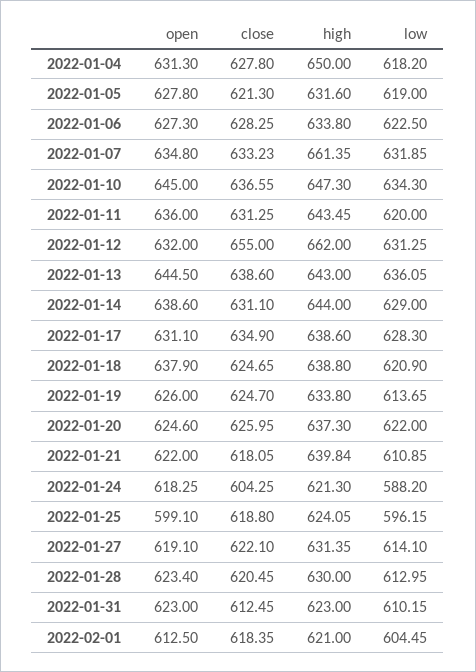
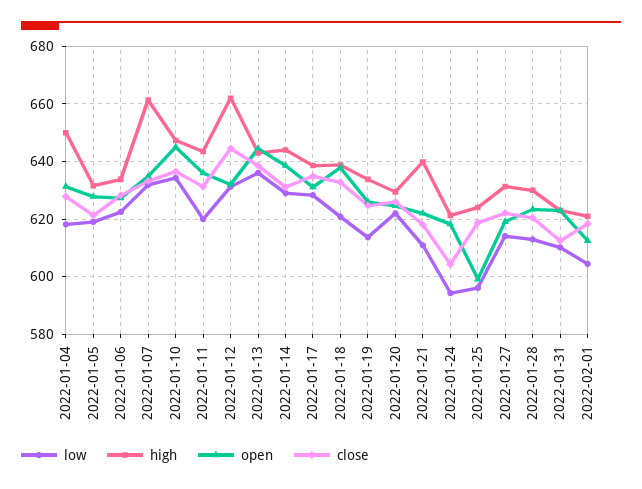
close, 2022-01-12: 655 -> 645
close, 2022-01-18: 624.65 -> 632.5
high, 2022-01-20: 637.3 -> 630
low, 2022-01-24: 588.2 -> 595

